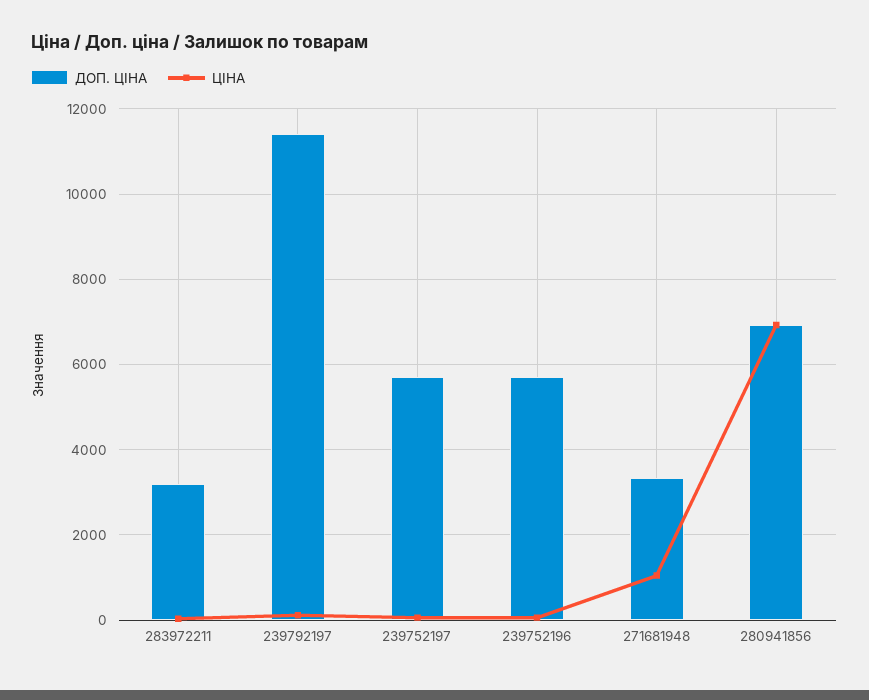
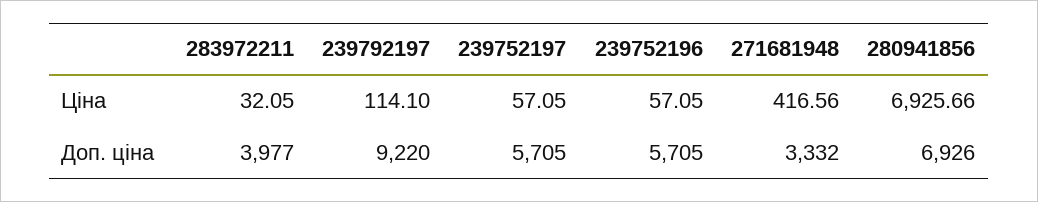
ДОП. ЦІНА, 283972211: 3200 -> 3977
ДОП. ЦІНА, 239792197: 11400 -> 9220
ЦІНА, 271681948: 1000 -> 416.56

